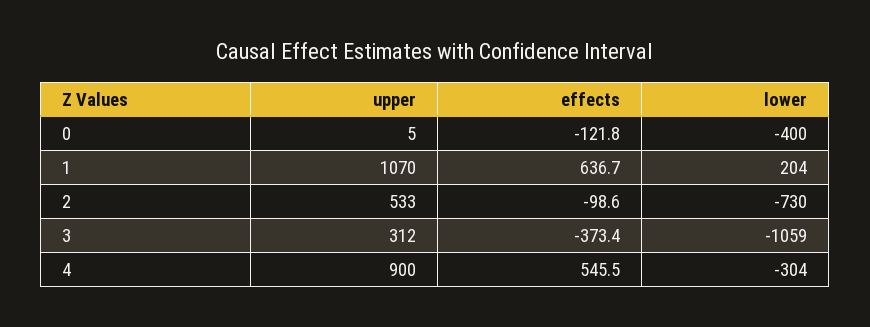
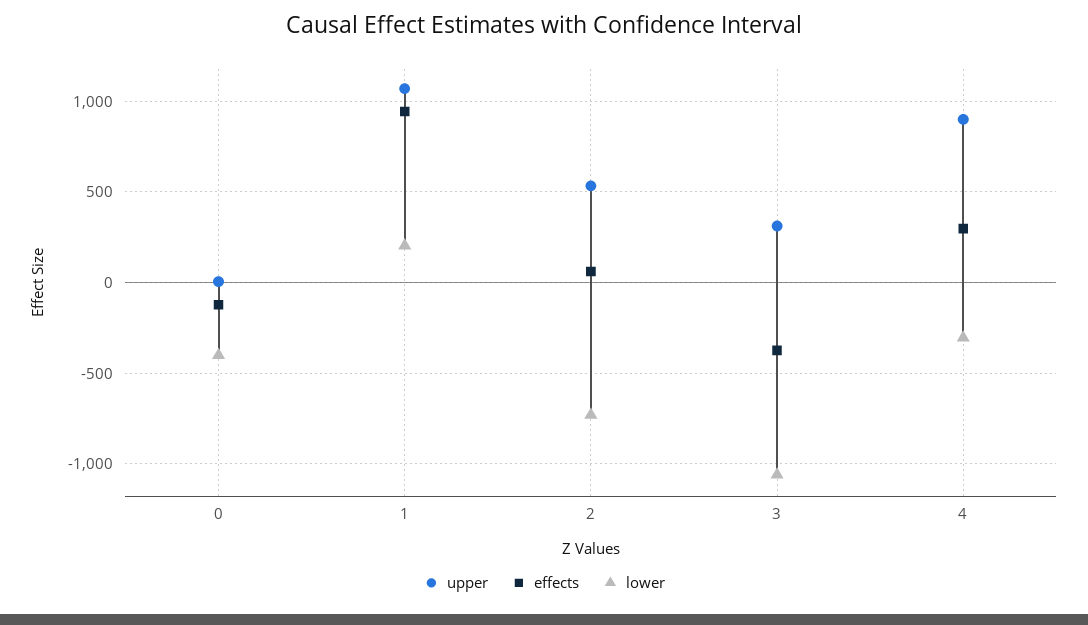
effects, 1: 636.7 -> 950
effects, 2: -98.6 -> 50
effects, 4: 545.5 -> 300

